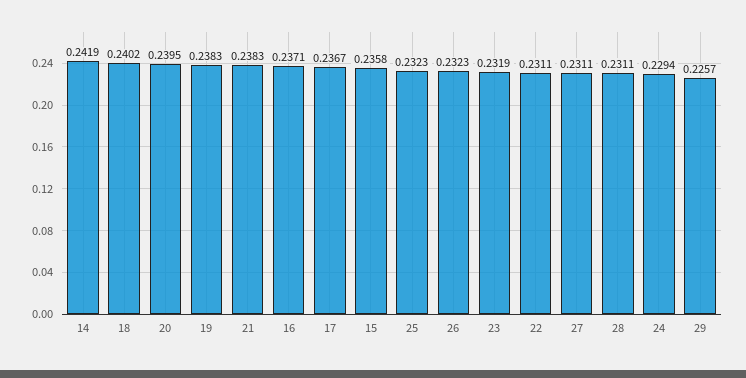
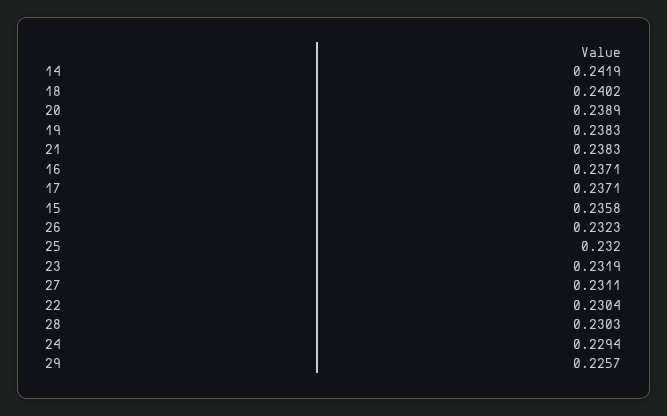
20: 0.2395 -> 0.2389
17: 0.2367 -> 0.2371
25: 0.2323 -> 0.232
22: 0.2311 -> 0.2304
28: 0.2311 -> 0.2303

